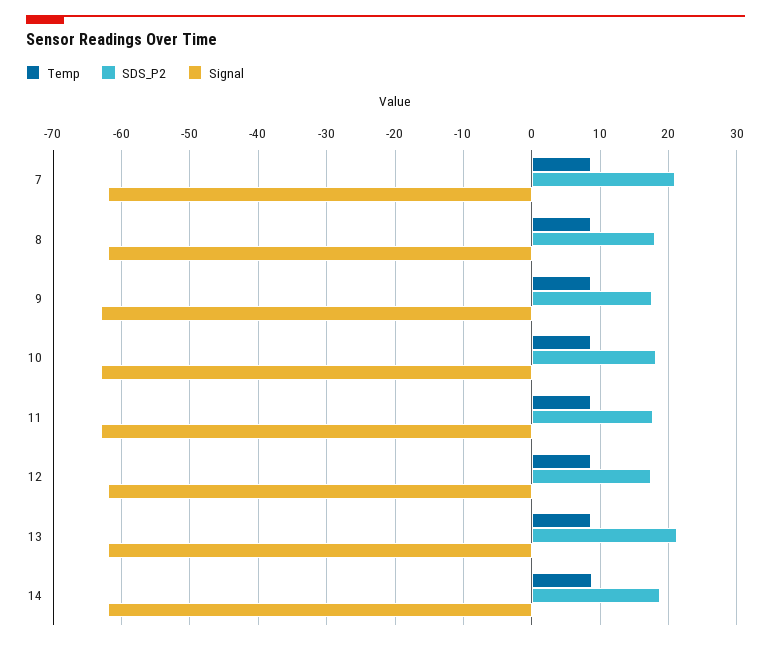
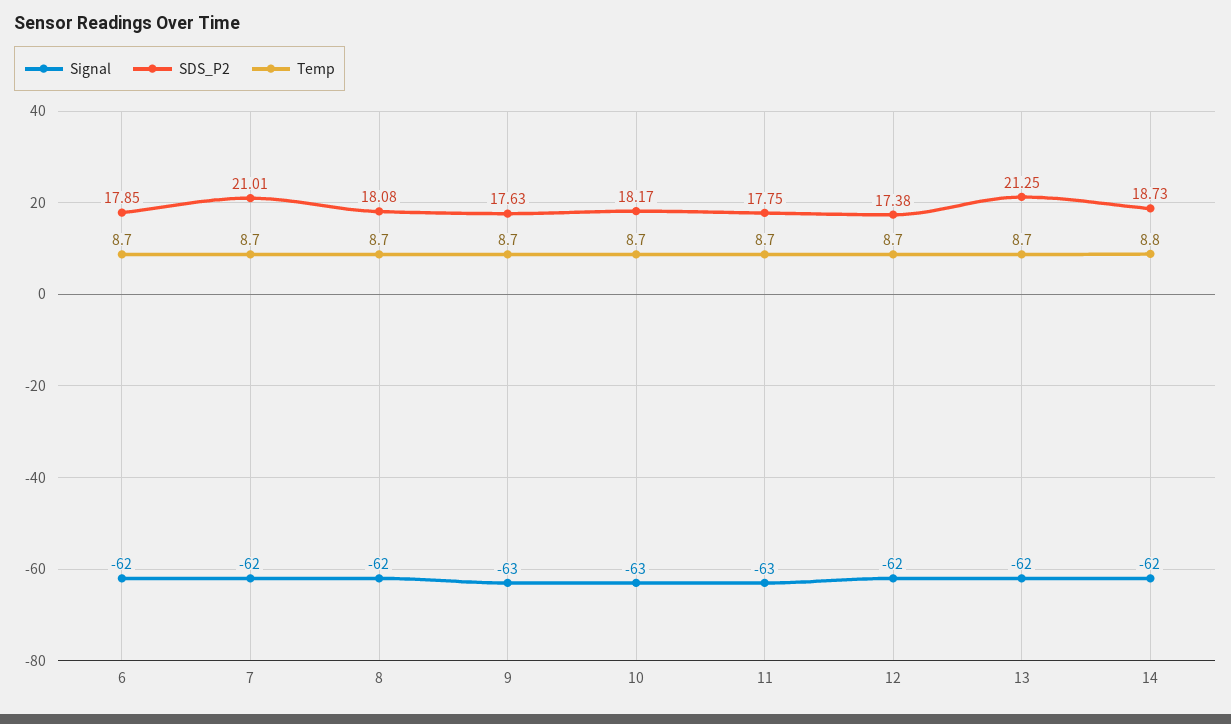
Signal, 6: none -> -62
SDS_P2, 6: none -> 17.85
Temp, 6: none -> 8.7

